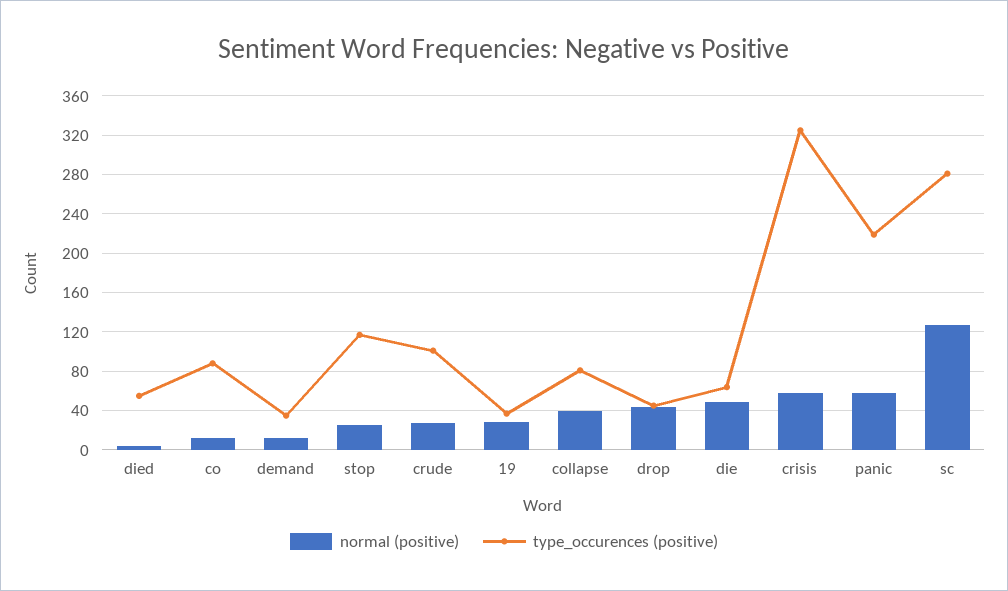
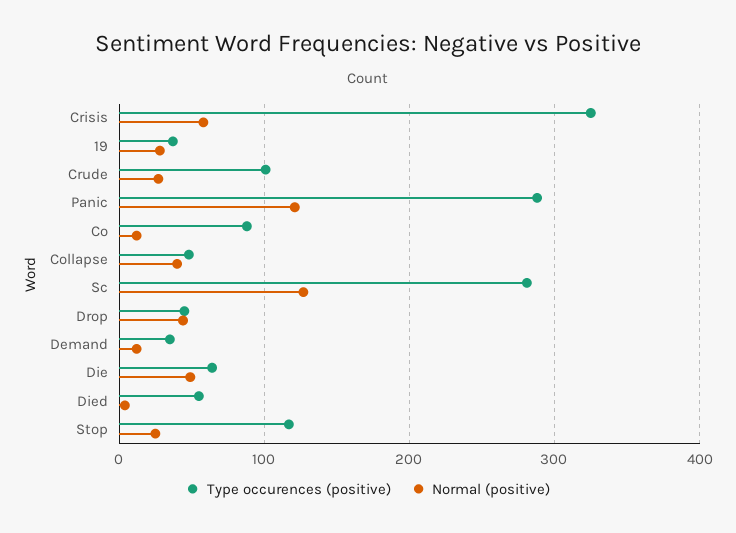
type_occurences (positive), collapse: 80 -> 50
normal (positive), panic: 60 -> 120
type_occurences (positive), panic: 220 -> 290

